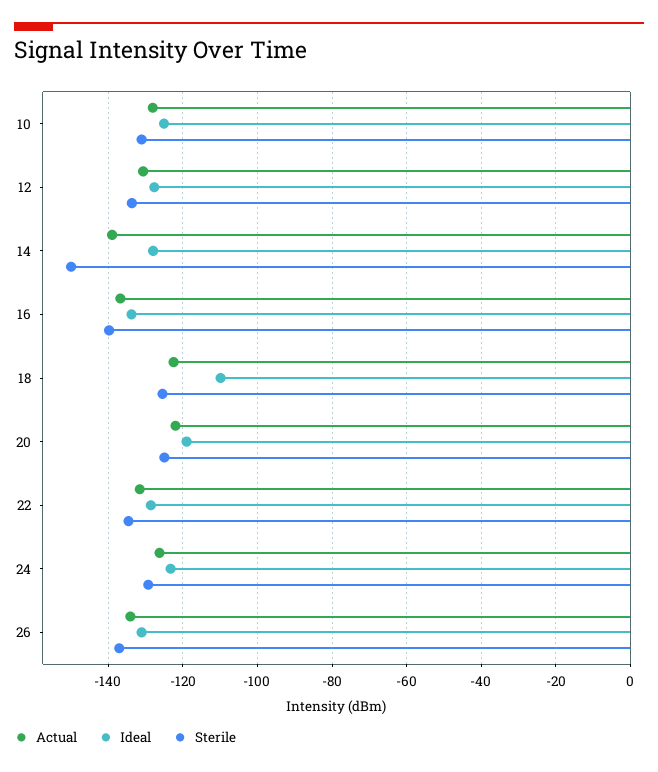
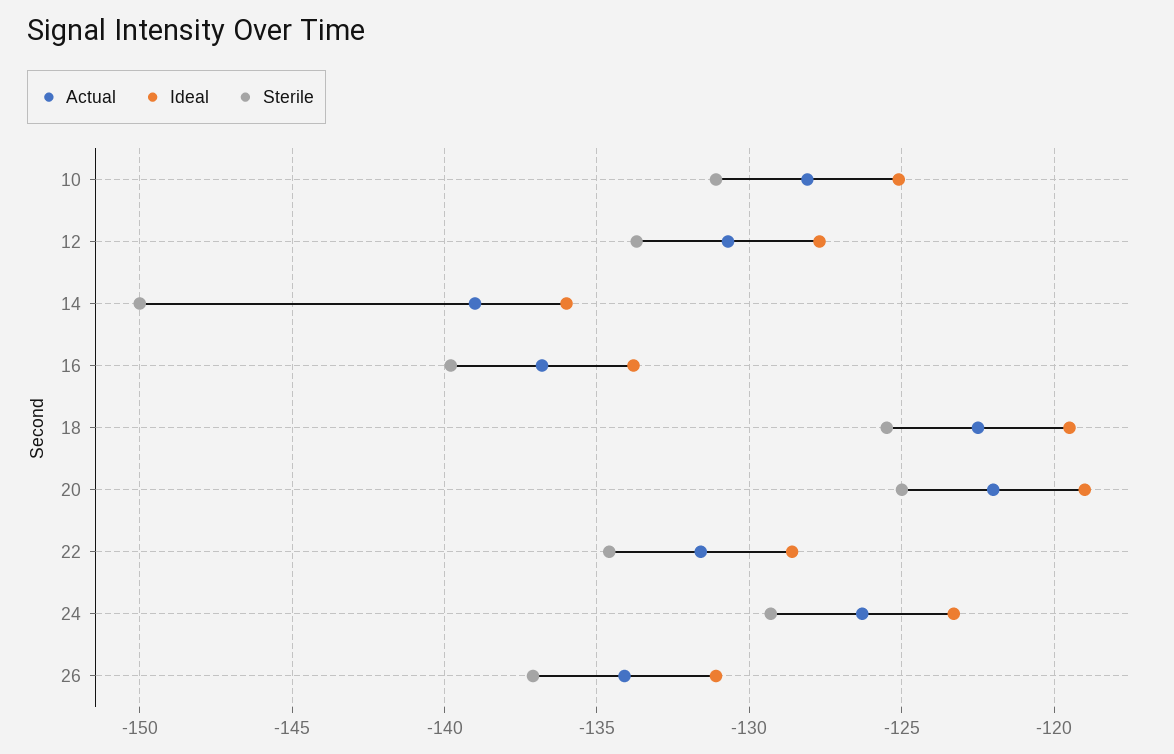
Ideal, 14: -128 -> -136
Ideal, 18: -110 -> -119.5

